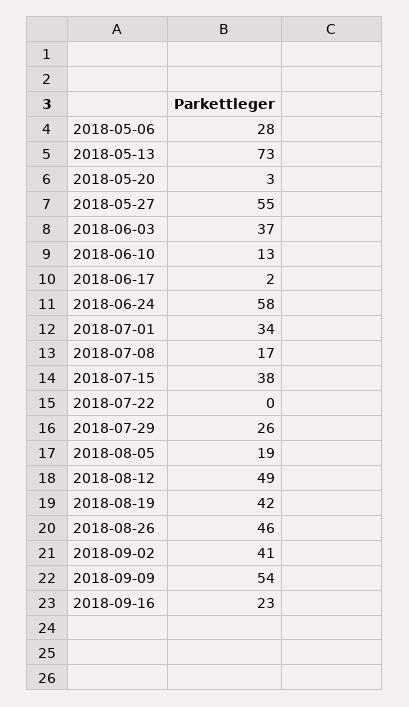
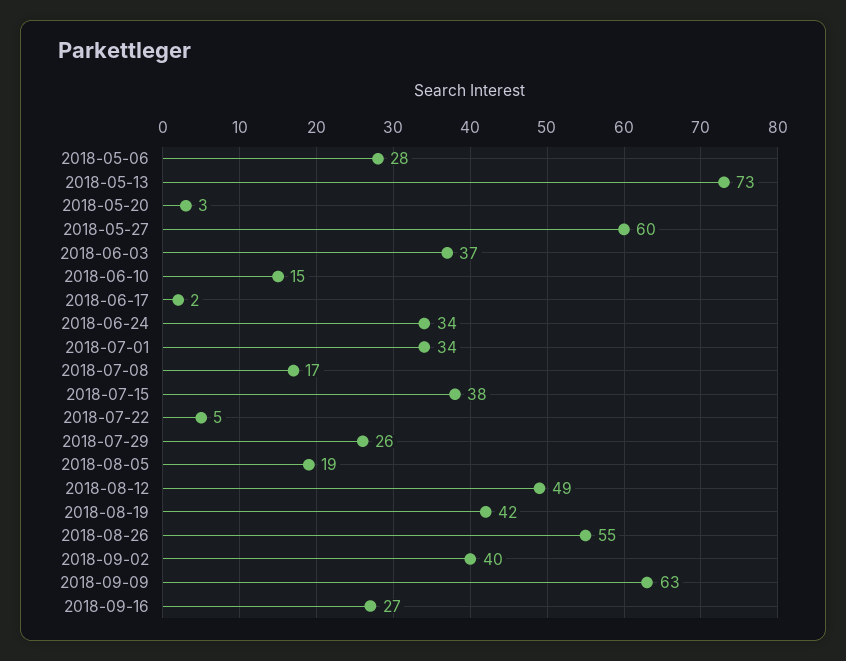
2018-05-27: 55 -> 60
2018-06-10: 13 -> 15
2018-06-24: 58 -> 34
2018-07-22: 0 -> 5
2018-08-26: 46 -> 55
2018-09-02: 41 -> 40
2018-09-09: 54 -> 63
2018-09-16: 23 -> 27

